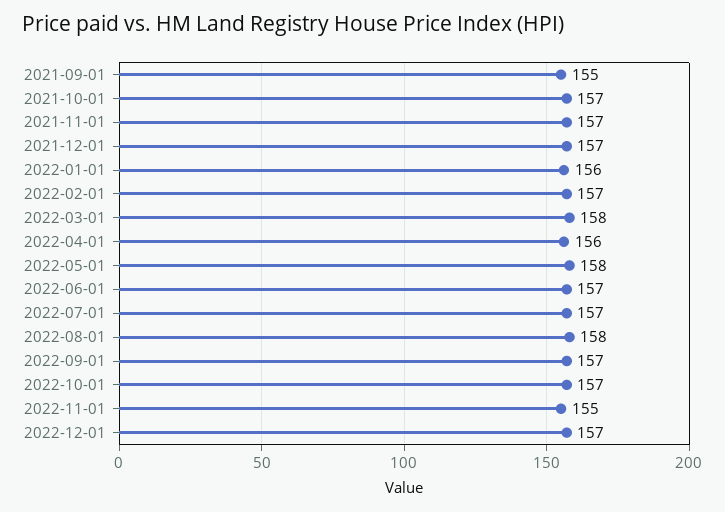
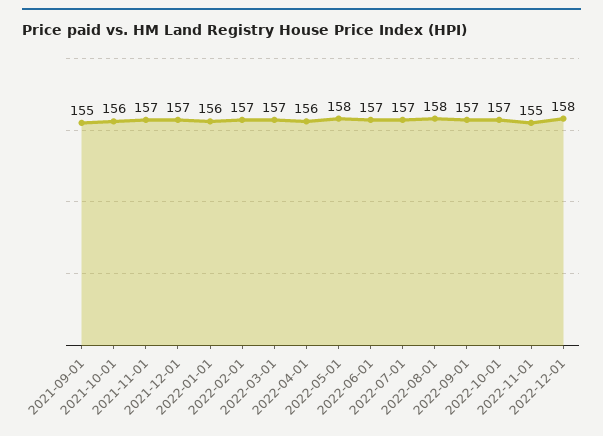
2021-10-01: 157 -> 156
2022-03-01: 158 -> 157
2022-12-01: 157 -> 158

